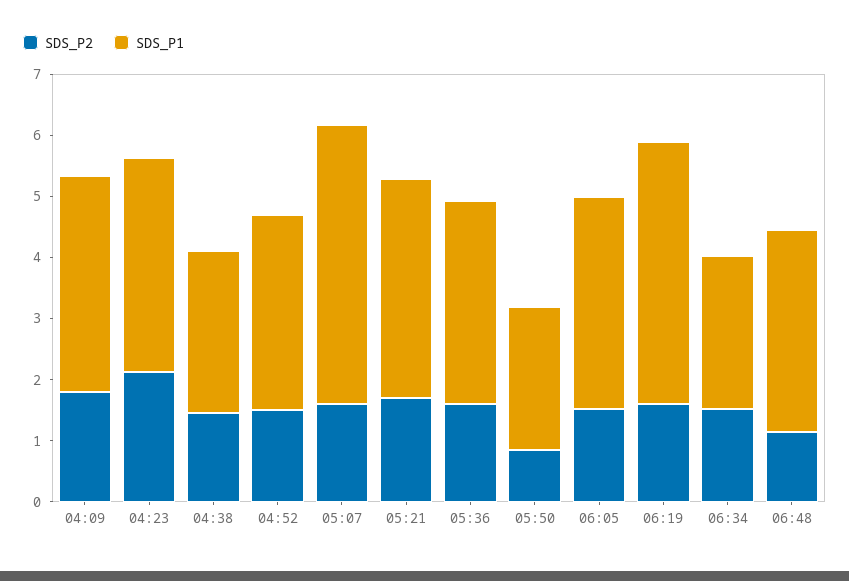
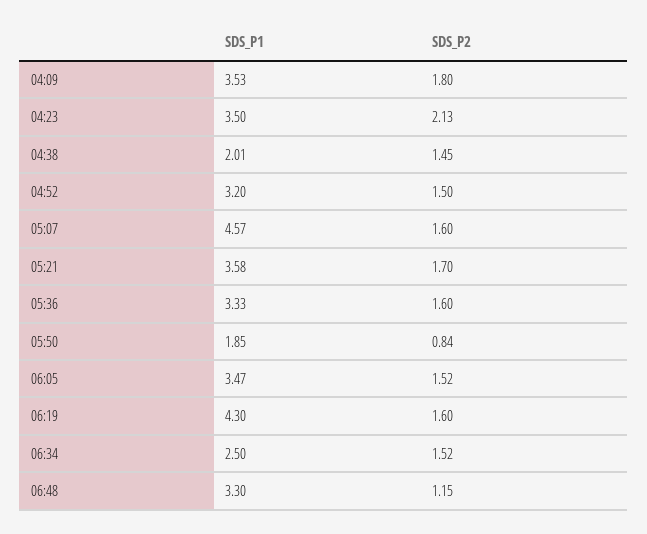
SDS_P1, 04:38: 2.6 -> 2.01
SDS_P1, 05:50: 2.4 -> 1.85

